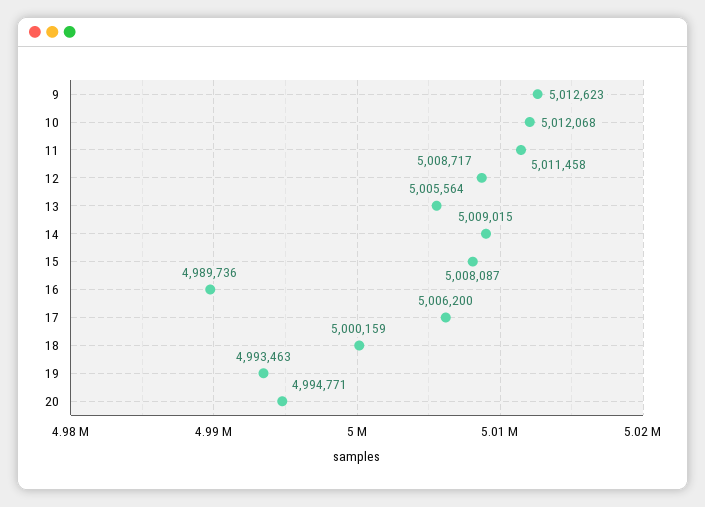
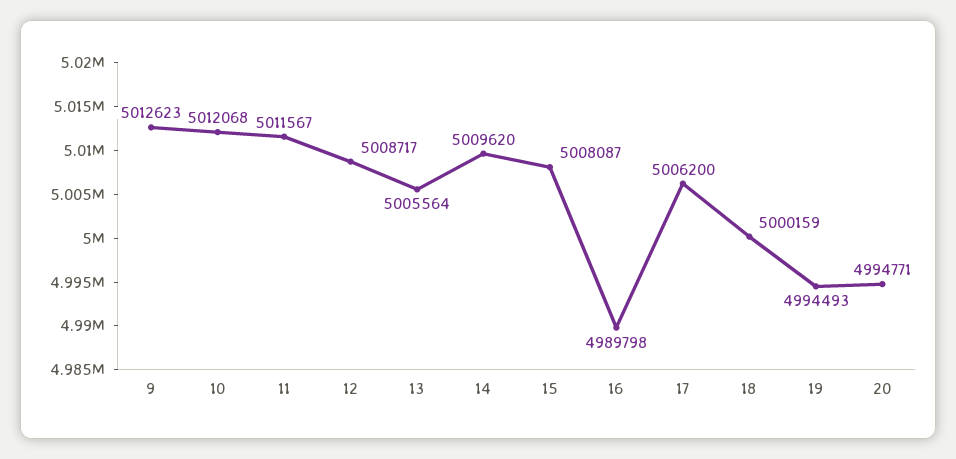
11: 5011458 -> 5011567
14: 5009015 -> 5009620
16: 4989736 -> 4989798
19: 4993463 -> 4994493

